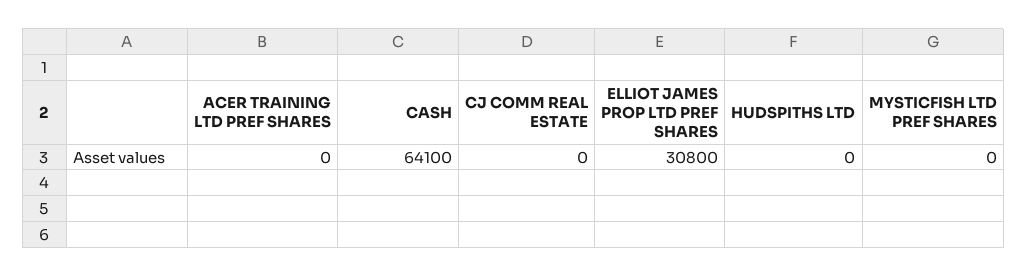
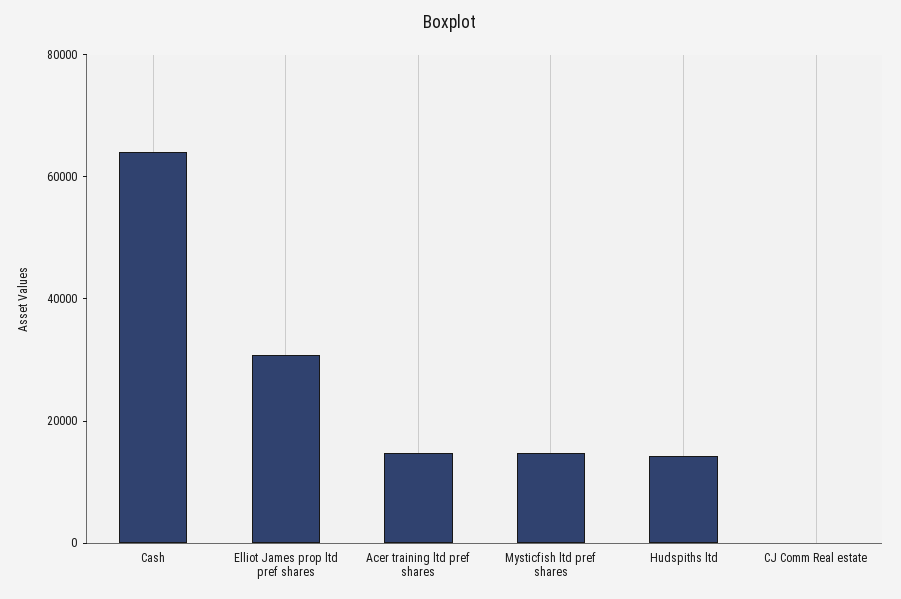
ACER TRAINING LTD PREF SHARES: 0 -> 15000
HUDSPITHS LTD: 0 -> 15000
MYSTICFISH LTD PREF SHARES: 0 -> 15000

